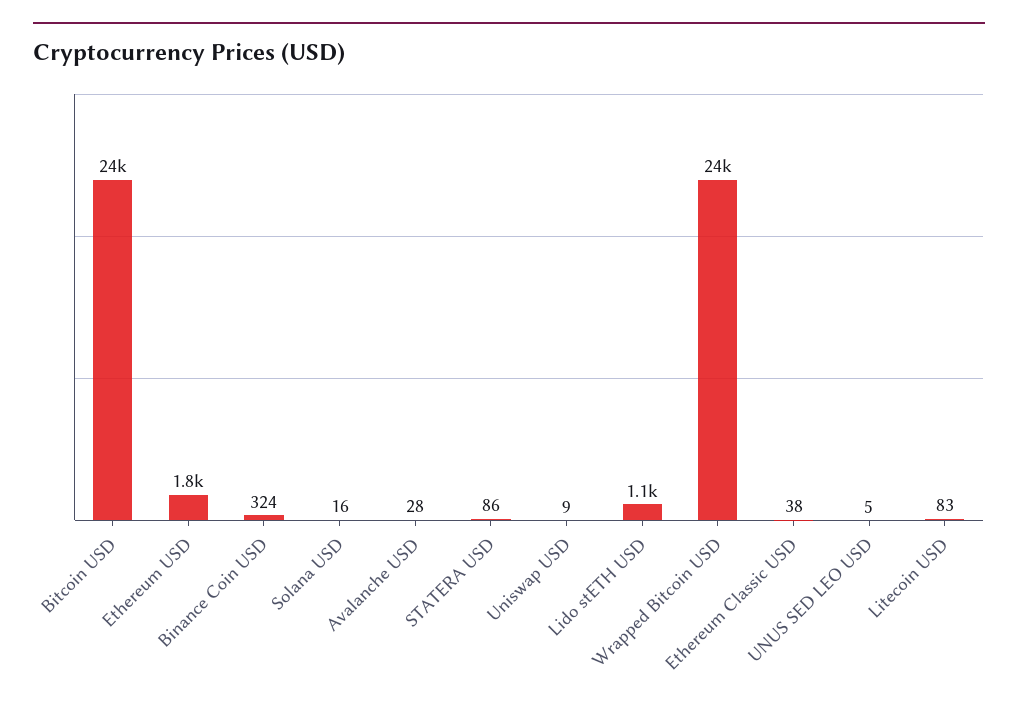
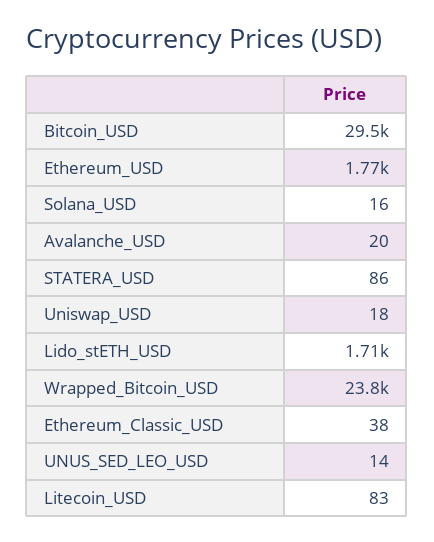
Bitcoin USD: 24000 -> 29500
Binance Coin USD: 324 -> none
Avalanche USD: 28 -> 20
Uniswap USD: 9 -> 18
Lido stETH USD: 1100 -> 1710
UNUS SED LEO USD: 5 -> 14

